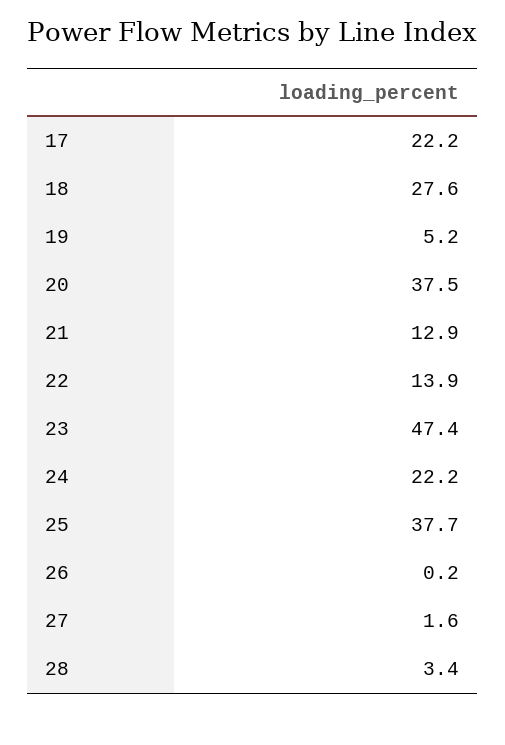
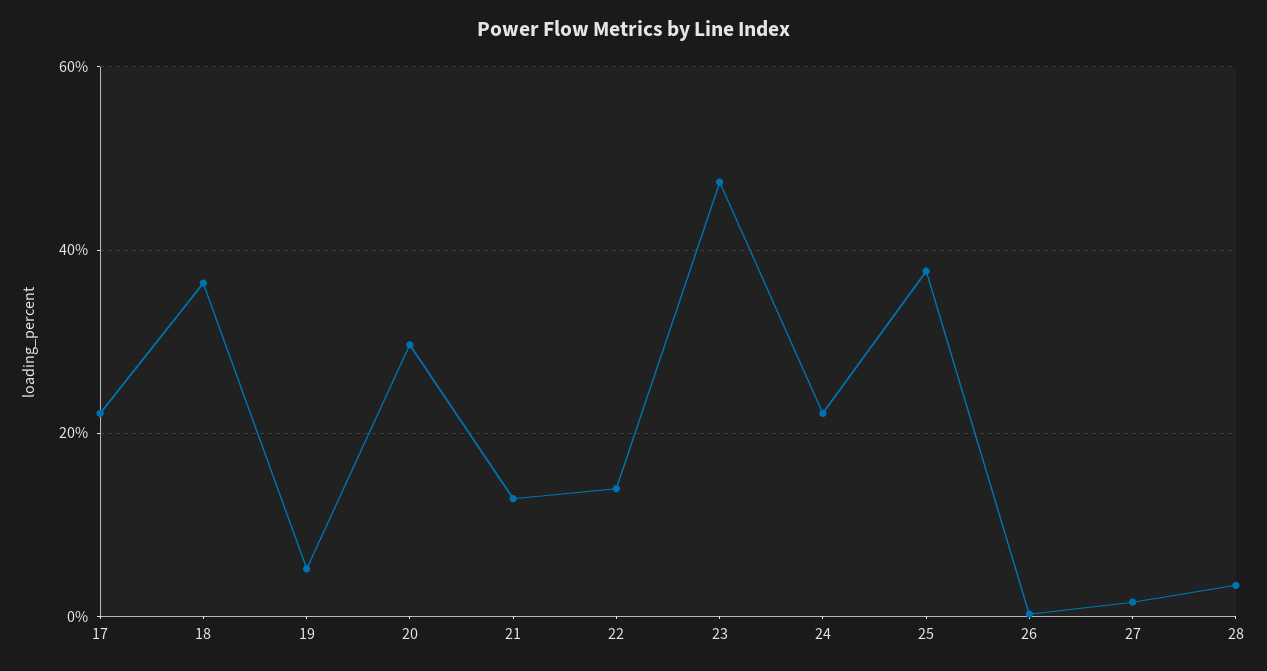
18: 27.6 -> 36
20: 37.5 -> 30

